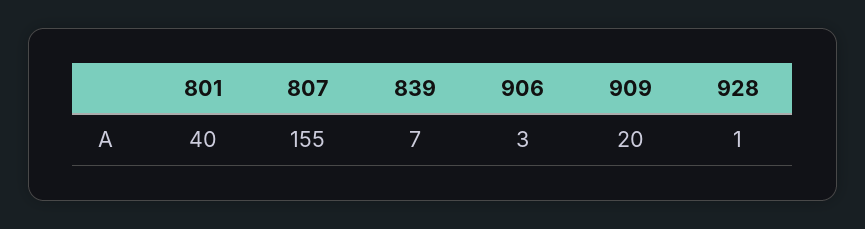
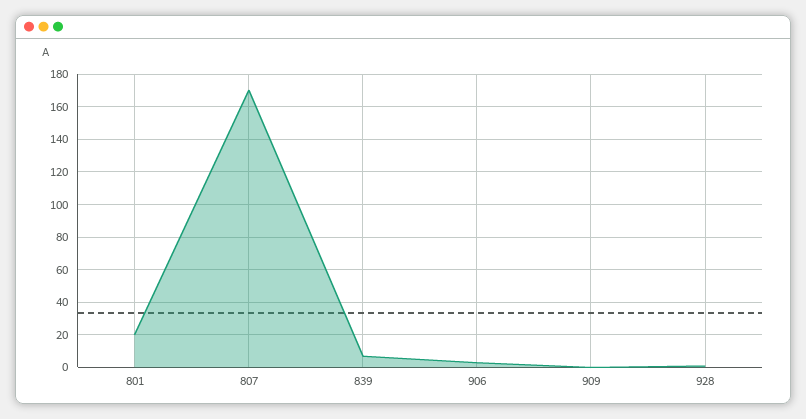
801: 40 -> 20
807: 155 -> 170
909: 20 -> 0

